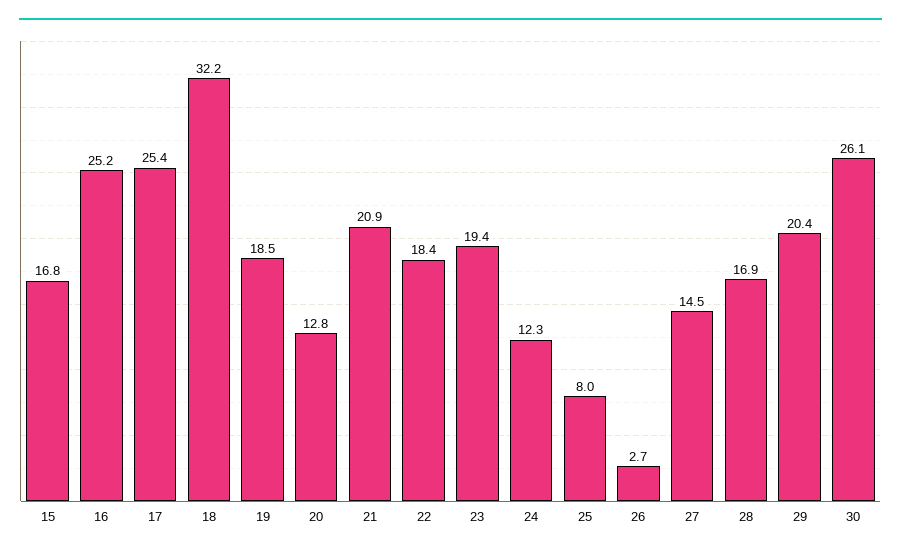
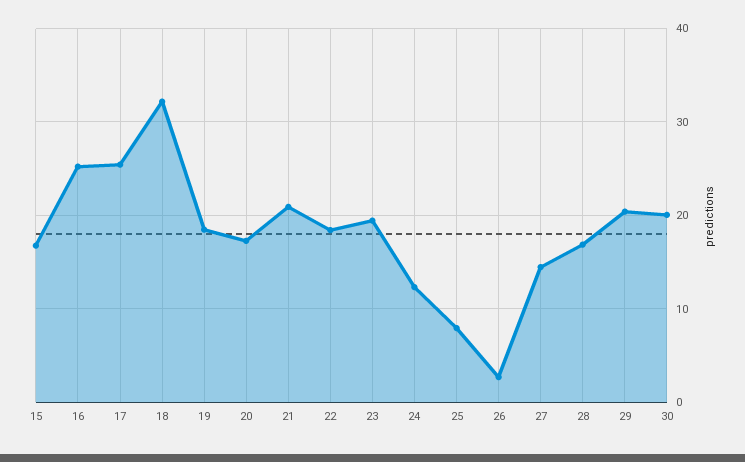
20: 12.8 -> 17
30: 26.1 -> 20

